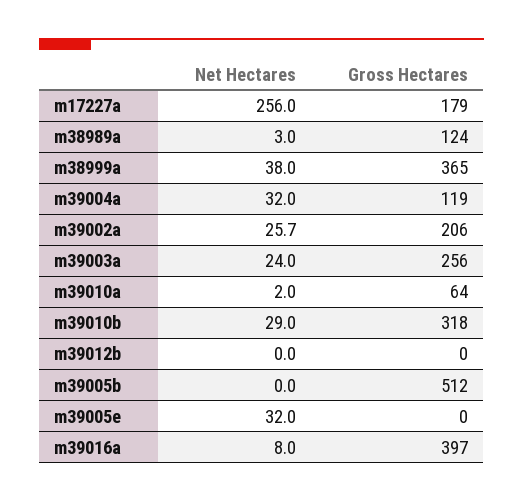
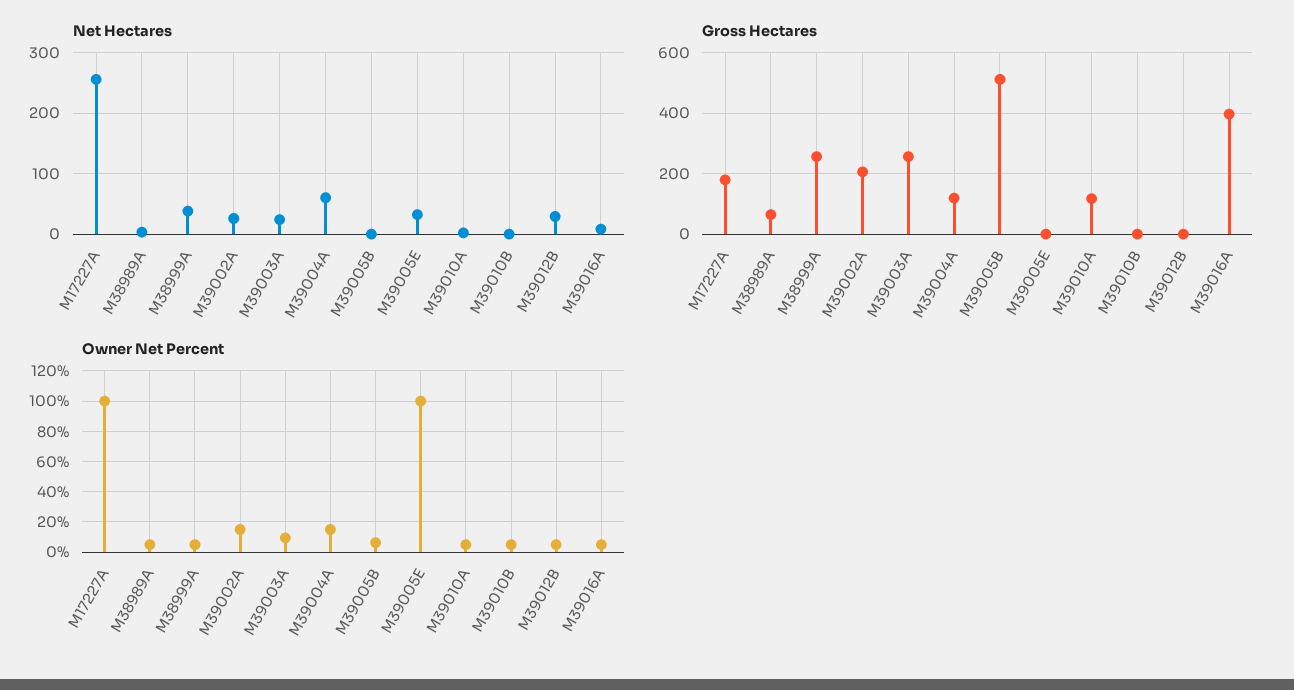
Gross Hectares, m38989a: 124 -> 60
Gross Hectares, m38999a: 365 -> 260
Net Hectares, m39004a: 32 -> 60
Gross Hectares, m39010a: 64 -> 120
Net Hectares, m39010b: 29 -> 0
Gross Hectares, m39010b: 318 -> 0
Net Hectares, m39012b: 0 -> 30
Owner Net Percent, m17227a: none -> 100
Owner Net Percent, m38989a: none -> 5
Owner Net Percent, m38999a: none -> 5
Owner Net Percent, m39002a: none -> 15
Owner Net Percent, m39003a: none -> 10
Owner Net Percent, m39004a: none -> 15
Owner Net Percent, m39005b: none -> 5
Owner Net Percent, m39005e: none -> 100
Owner Net Percent, m39010a: none -> 5
Owner Net Percent, m39010b: none -> 5
Owner Net Percent, m39012b: none -> 5
Owner Net Percent, m39016a: none -> 5

